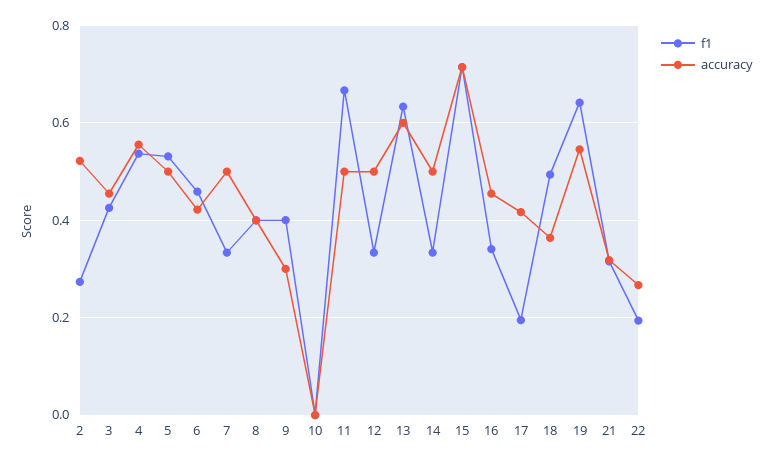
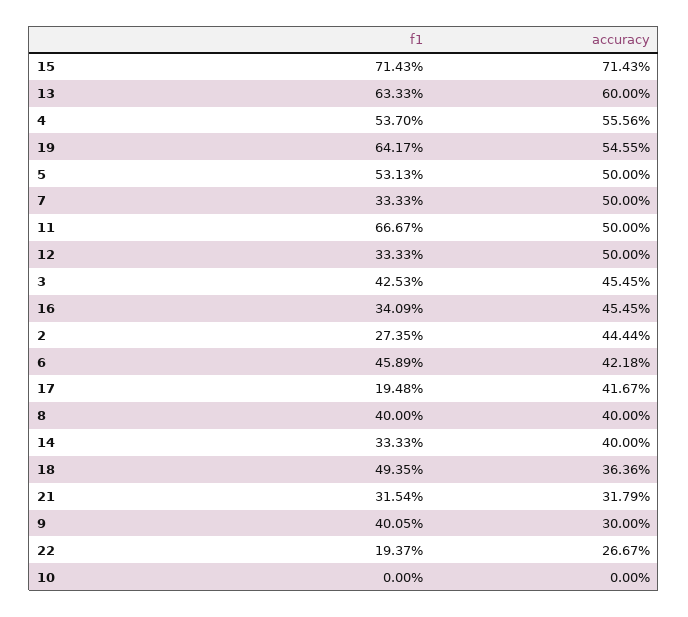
accuracy, 2: 0.52 -> 0.4444
accuracy, 14: 0.5 -> 0.4

